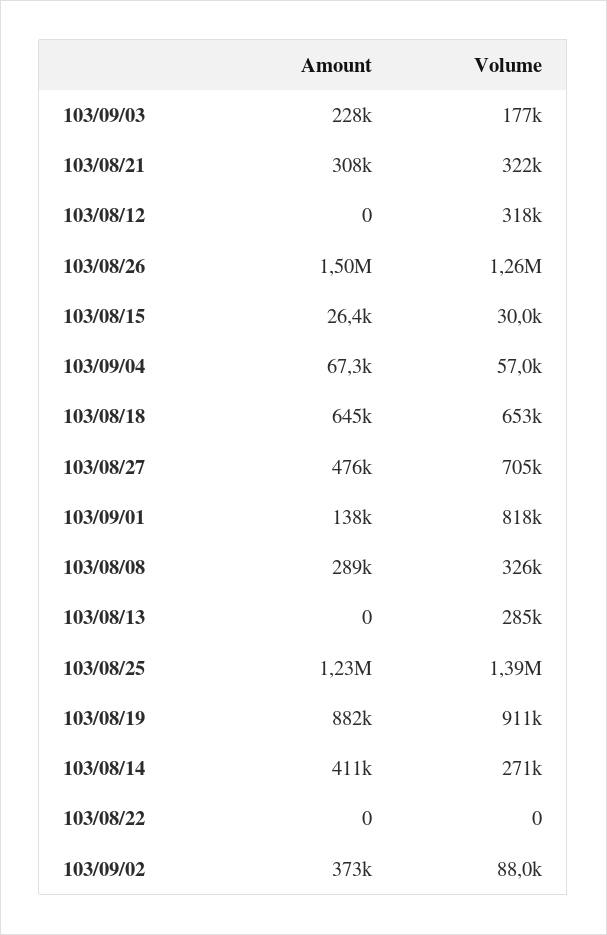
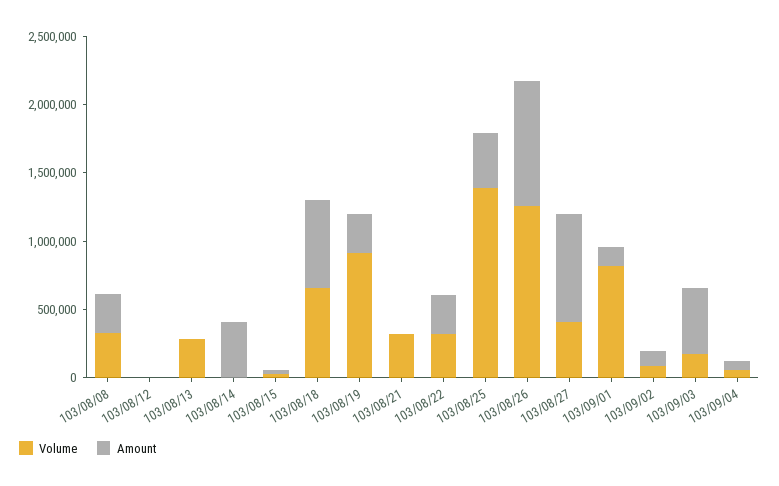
Amount, 103/09/03: 228000 -> 500000
Amount, 103/08/21: 308000 -> 0
Volume, 103/08/12: 318000 -> 0
Amount, 103/08/26: 1500000 -> 900000
Amount, 103/08/27: 476000 -> 800000
Volume, 103/08/27: 705000 -> 400000
Amount, 103/08/25: 1230000 -> 400000
Amount, 103/08/19: 882000 -> 300000
Volume, 103/08/14: 271000 -> 0
Amount, 103/08/22: 0 -> 300000
Volume, 103/08/22: 0 -> 300000
Amount, 103/09/02: 373000 -> 100000

